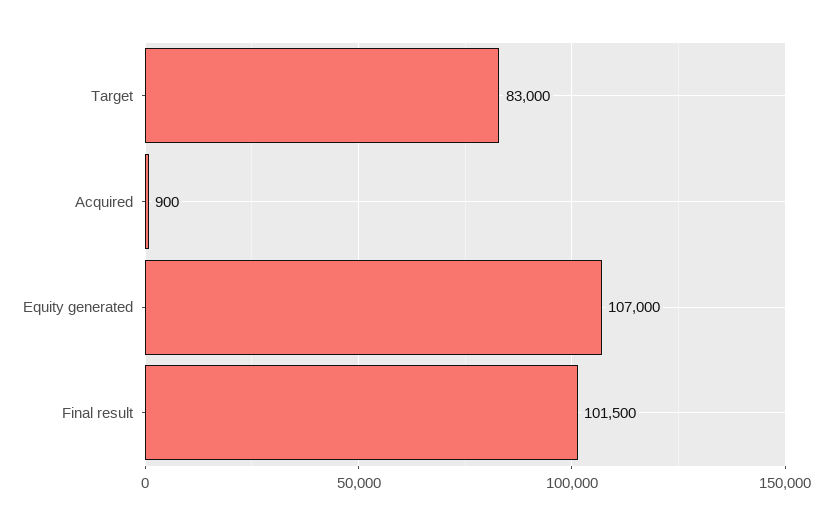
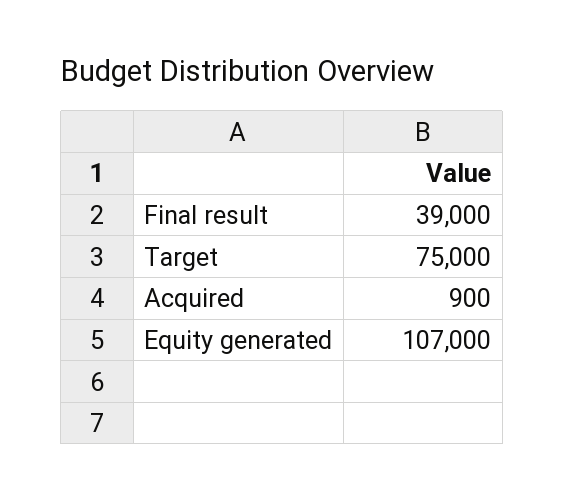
Target: 83000 -> 75000
Final result: 101500 -> 39000

